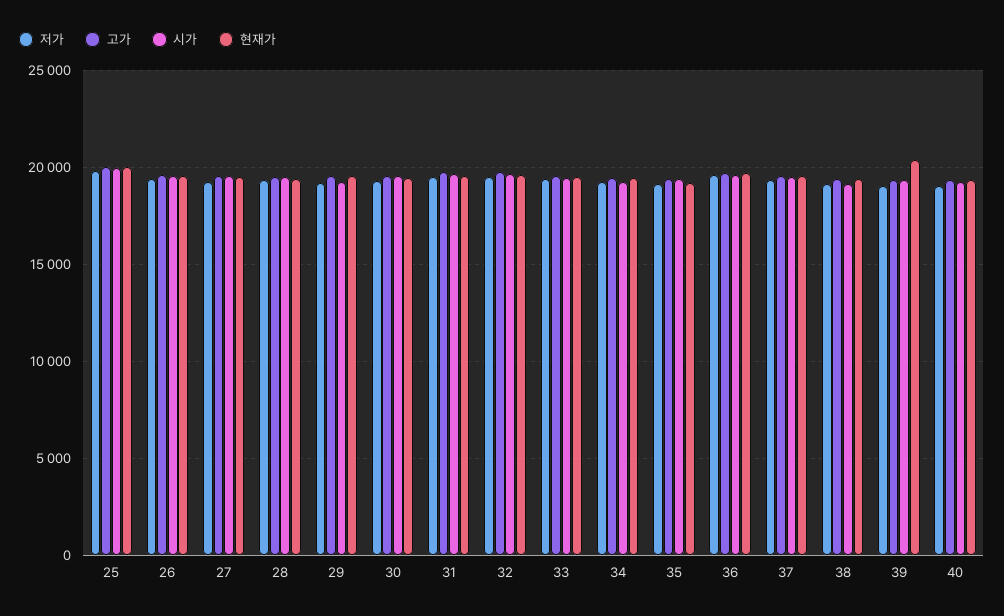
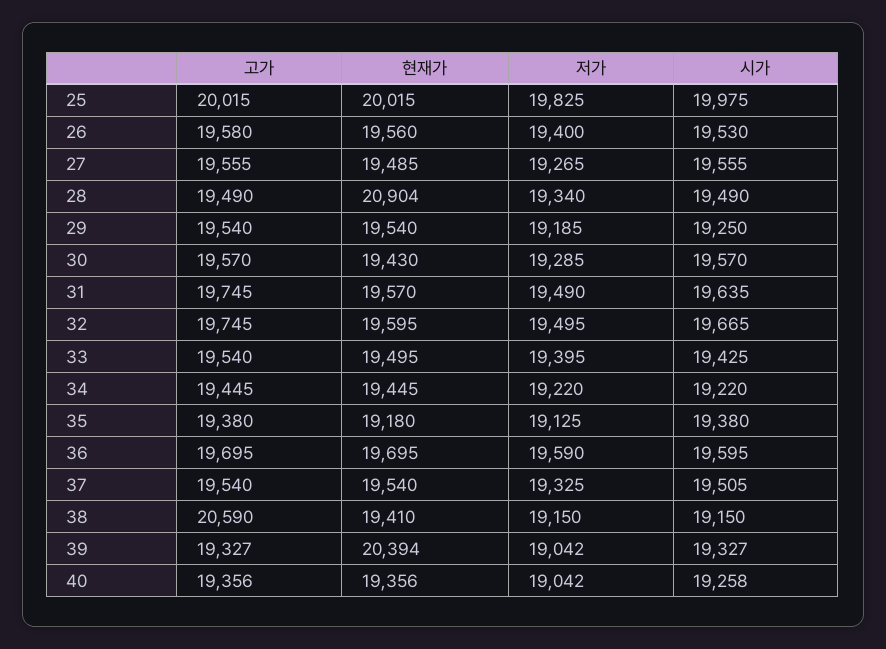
현재가, 28: 19500 -> 20904
고가, 38: 19500 -> 20590

